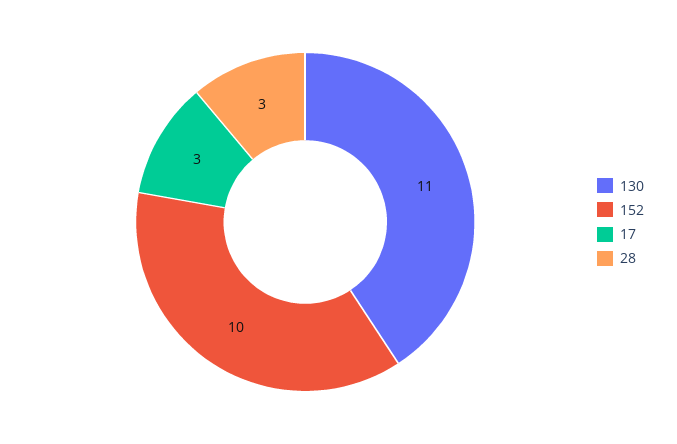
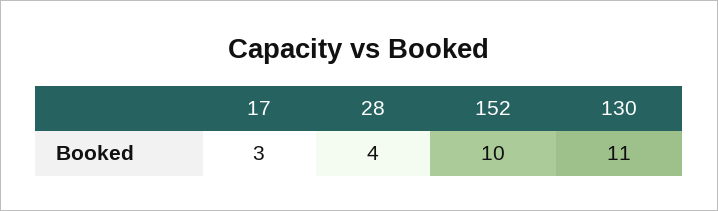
28: 3 -> 4

